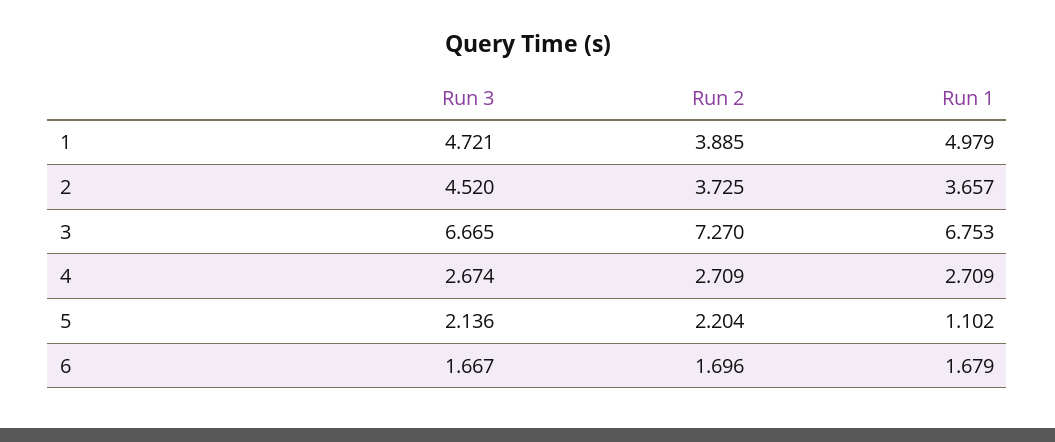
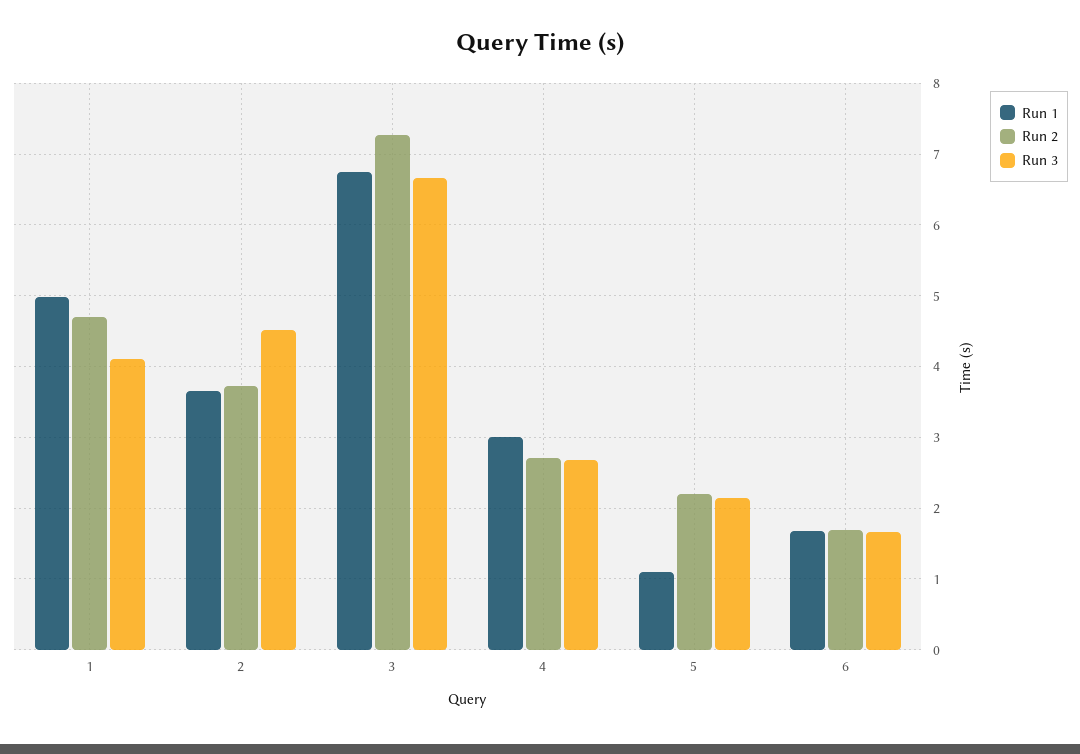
Run 3, 1: 4.721 -> 4.1
Run 2, 1: 3.885 -> 4.7
Run 1, 4: 2.709 -> 3

